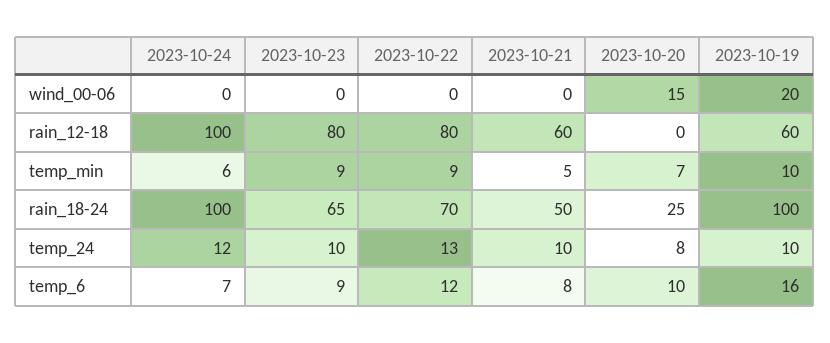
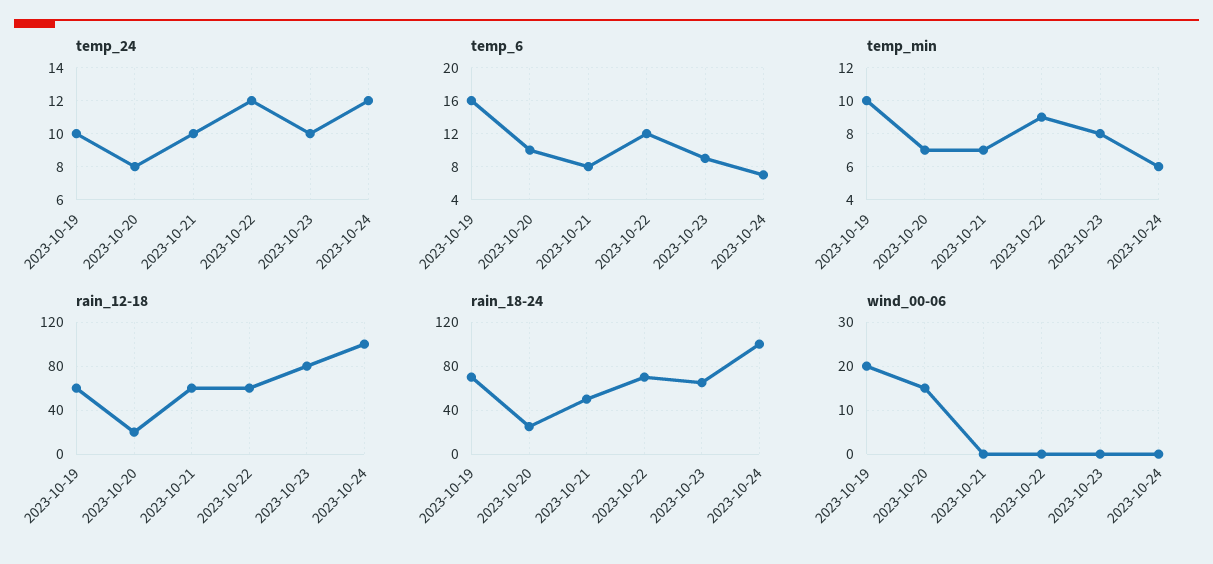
rain_12-18, 2023-10-22: 80 -> 60
rain_12-18, 2023-10-20: 0 -> 20
temp_min, 2023-10-23: 9 -> 8
temp_min, 2023-10-21: 5 -> 7
rain_18-24, 2023-10-19: 100 -> 70
temp_24, 2023-10-22: 13 -> 12

